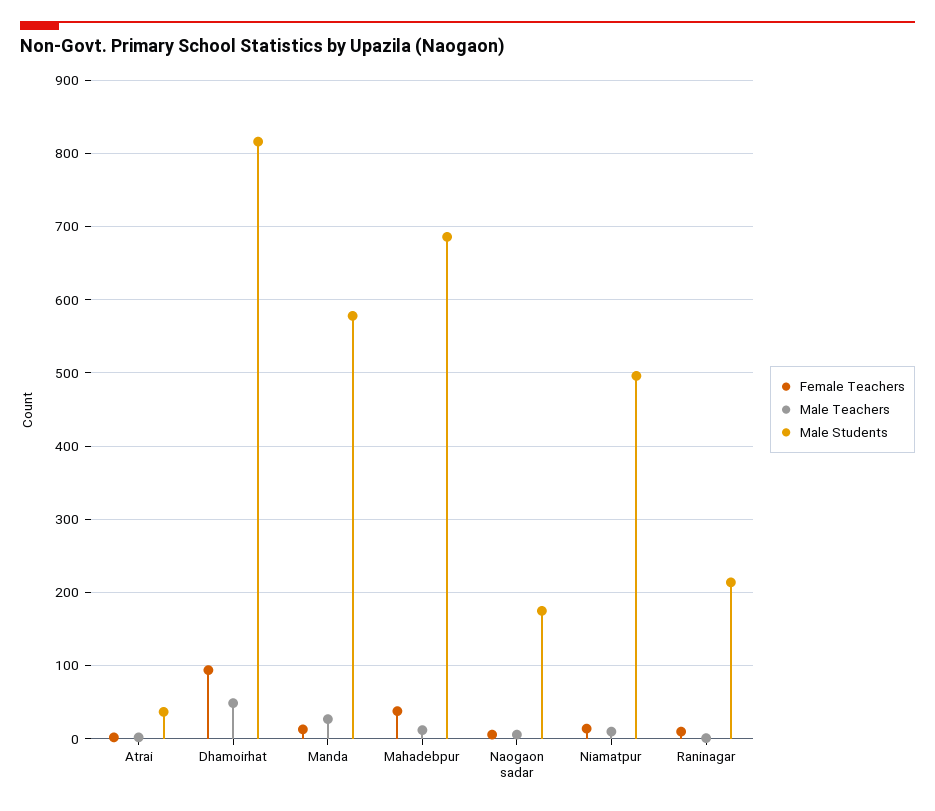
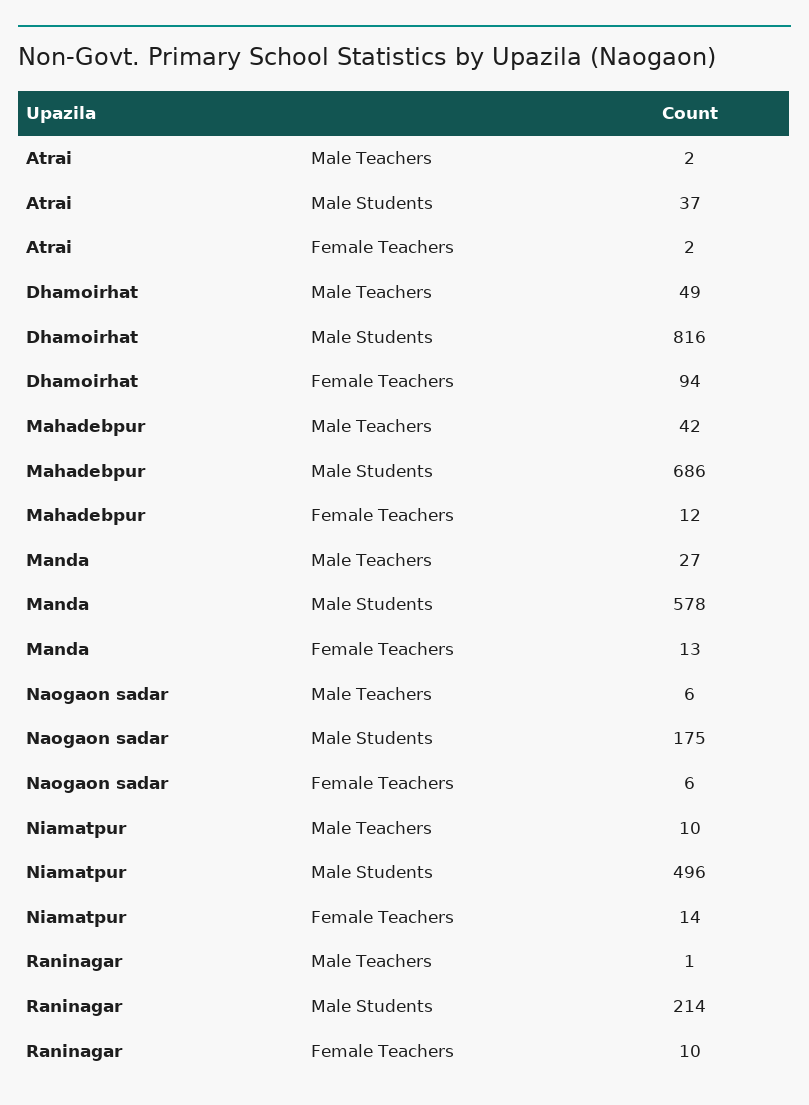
Female Teachers, Mahadebpur: 40 -> 12
Male Teachers, Mahadebpur: 10 -> 42

